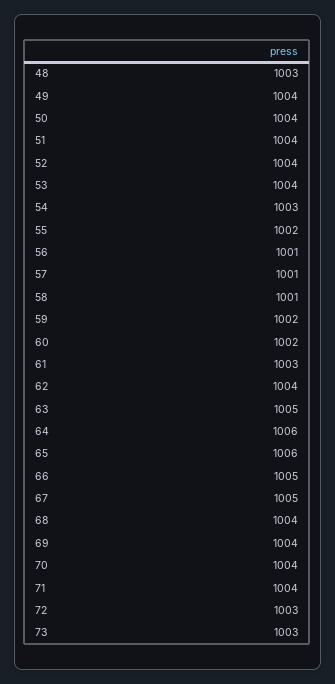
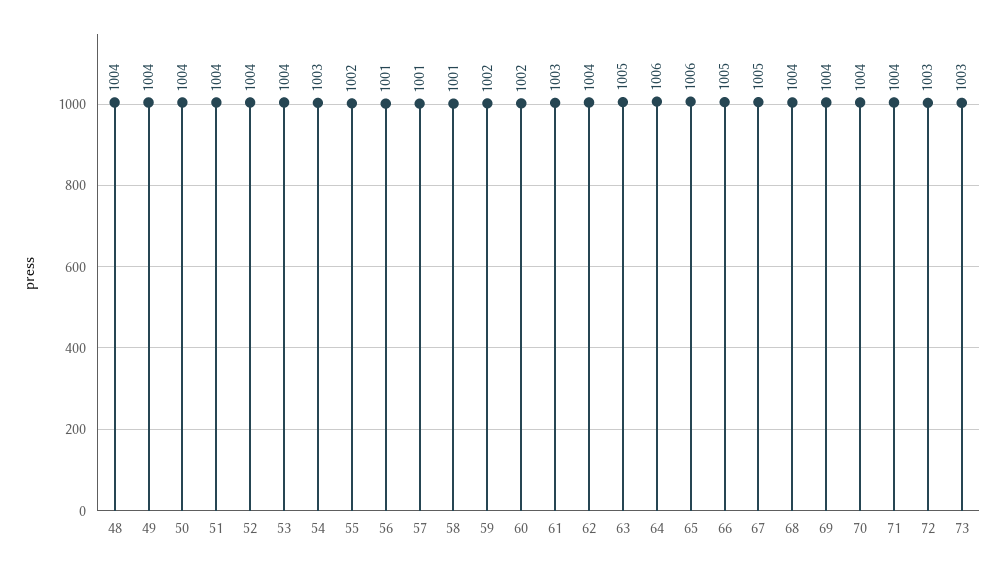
48: 1003 -> 1004

